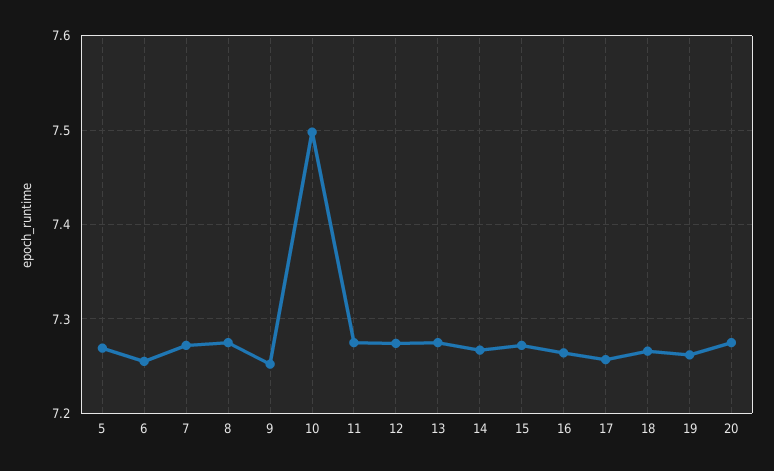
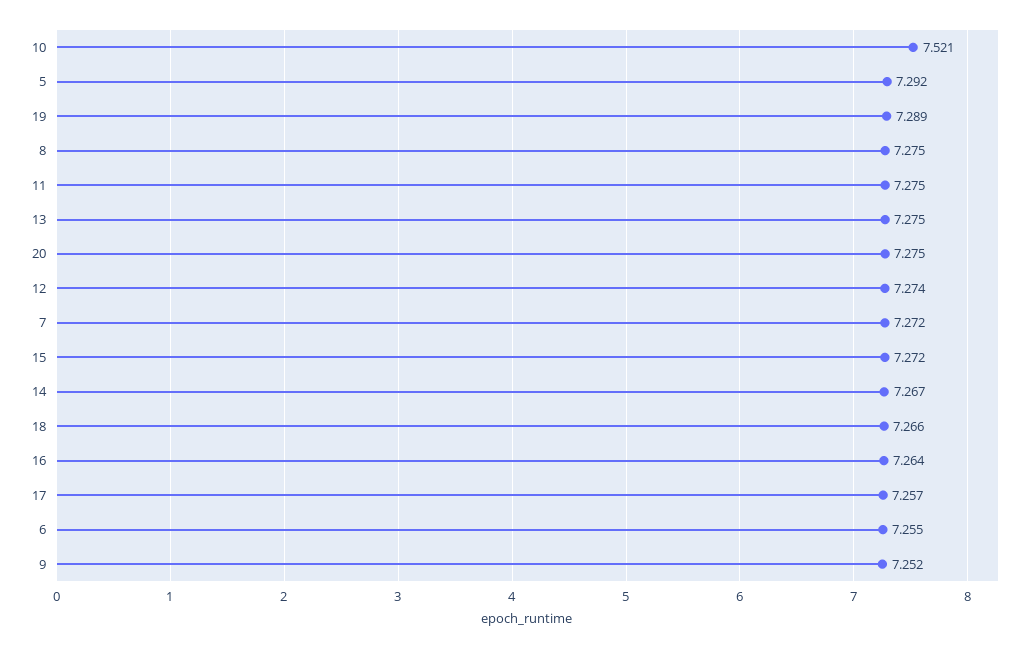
5: 7.27 -> 7.292
10: 7.5 -> 7.521
19: 7.26 -> 7.289

